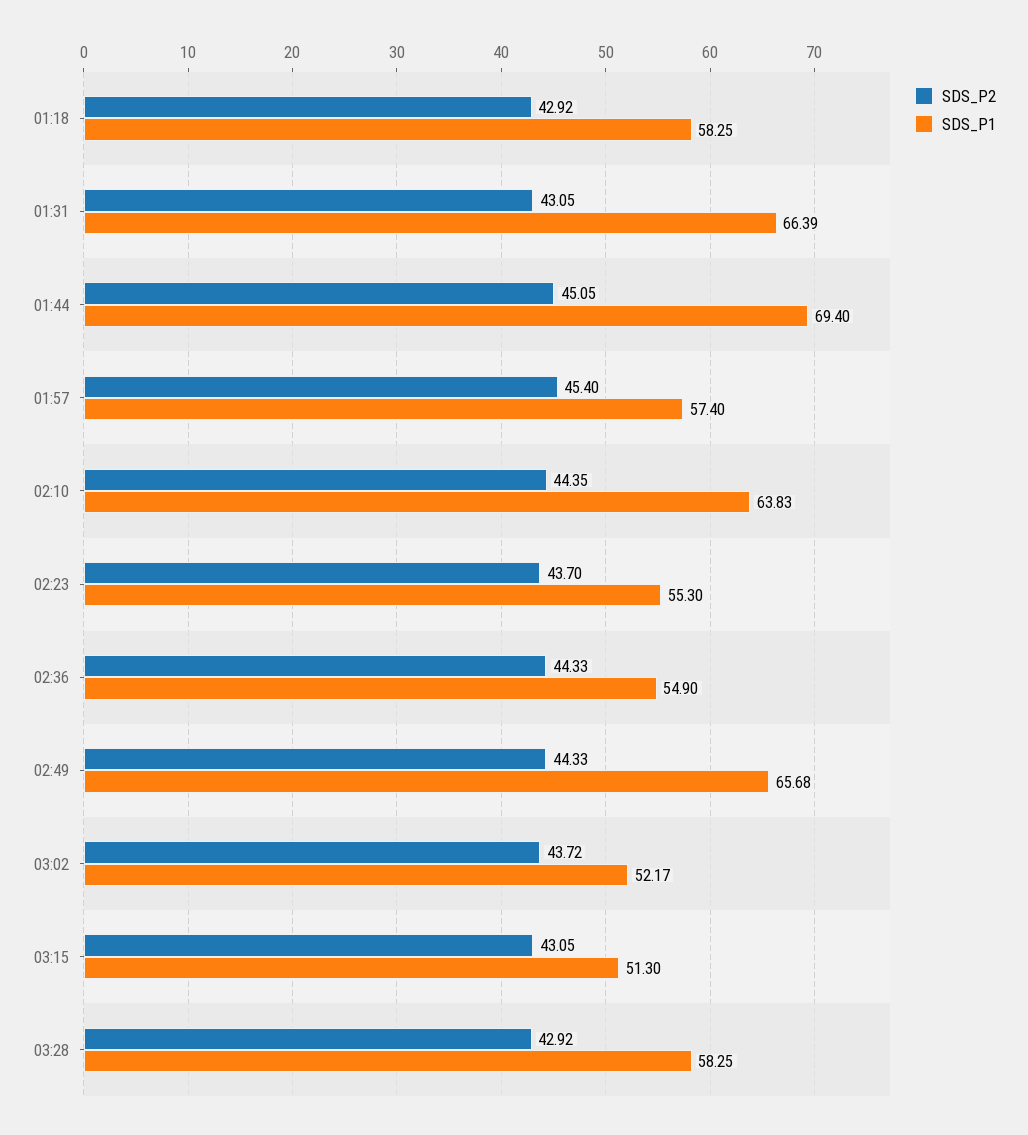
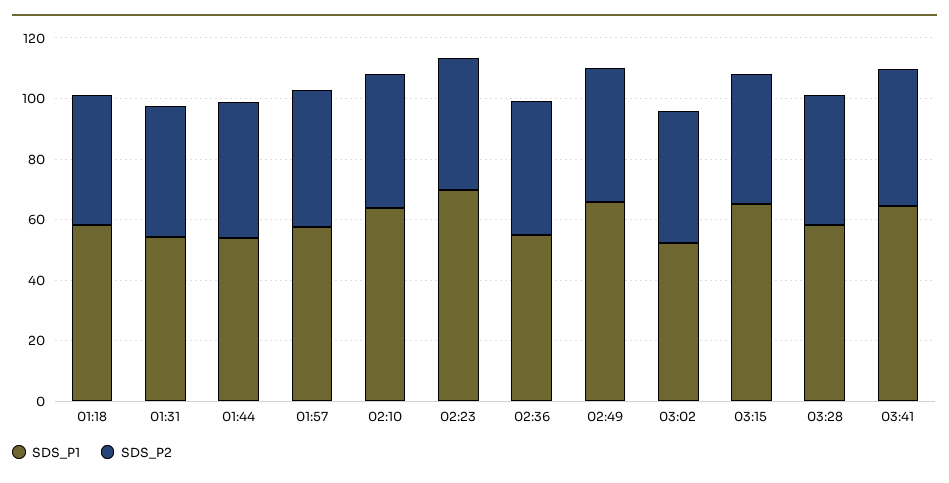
SDS_P1, 01:31: 66.39 -> 55
SDS_P1, 01:44: 69.4 -> 55
SDS_P1, 02:23: 55.3 -> 70
SDS_P1, 03:15: 51.3 -> 65
SDS_P1, 03:41: none -> 65
SDS_P2, 03:41: none -> 45

